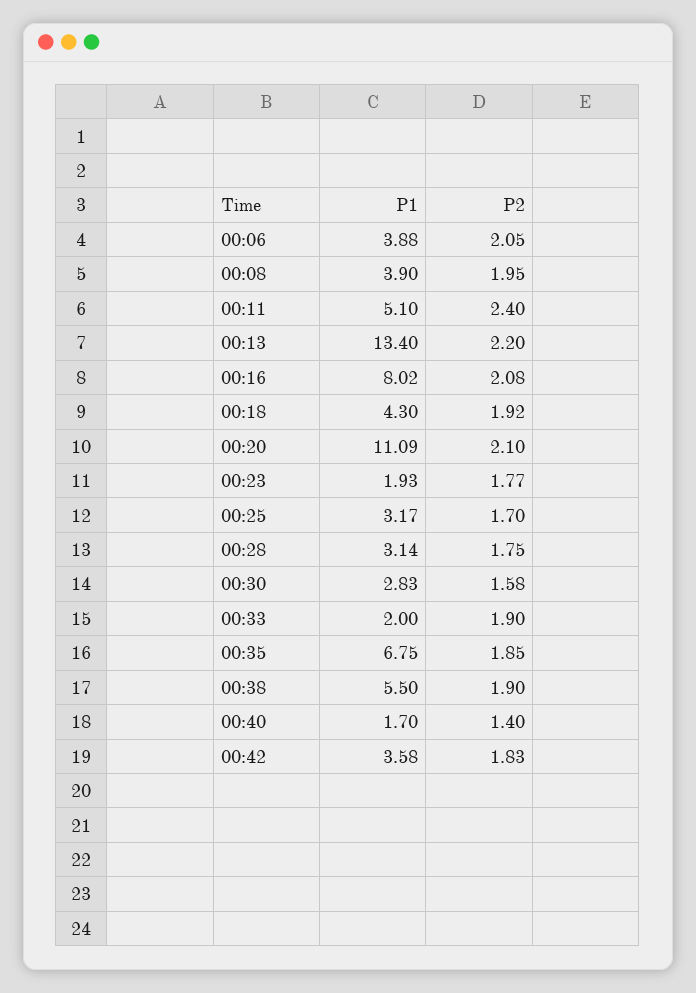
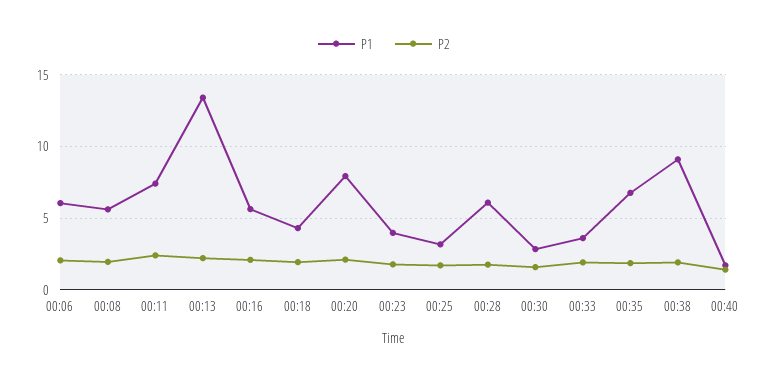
P1, 00:06: 3.88 -> 6
P1, 00:08: 3.9 -> 5.5
P1, 00:11: 5.1 -> 7.5
P1, 00:16: 8.02 -> 5.5
P1, 00:20: 11.09 -> 8
P1, 00:23: 1.93 -> 4
P1, 00:28: 3.14 -> 6
P1, 00:33: 2 -> 3.5
P1, 00:38: 5.5 -> 9
P1, 00:42: 3.58 -> none
P2, 00:42: 1.83 -> none

